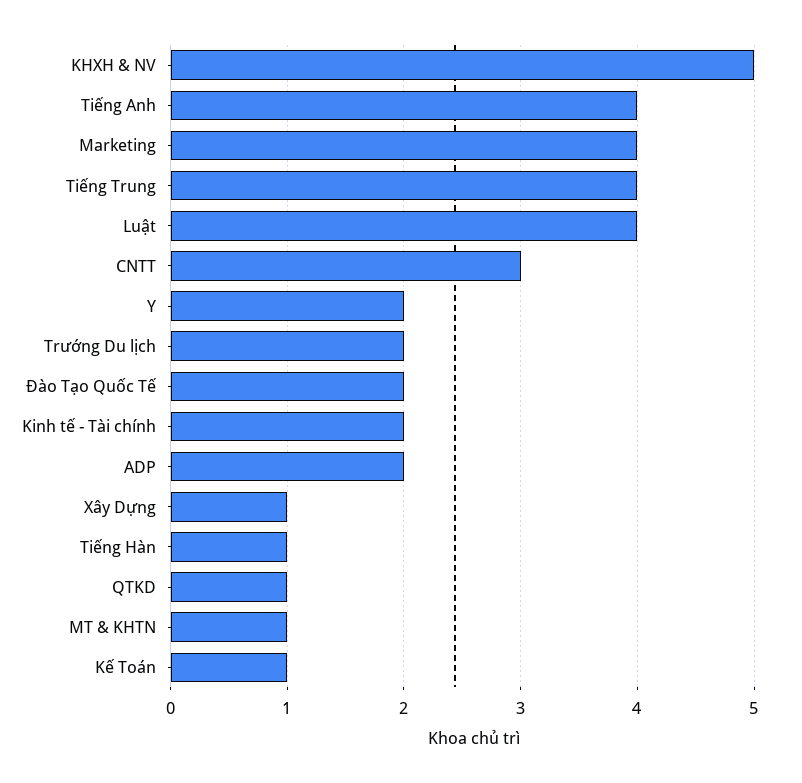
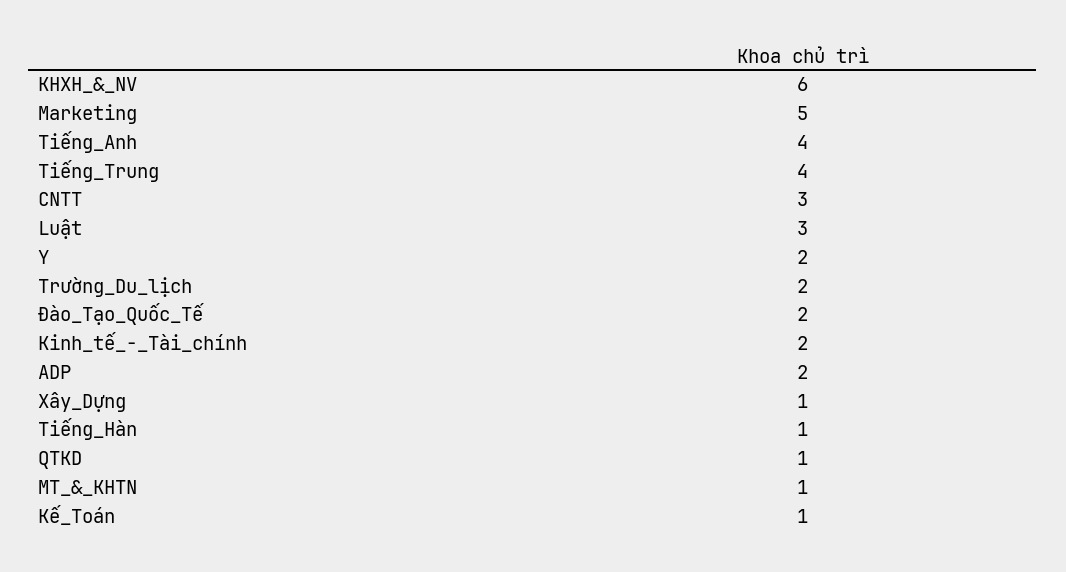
KHXH & NV: 5 -> 6
Marketing: 4 -> 5
Luật: 4 -> 3

